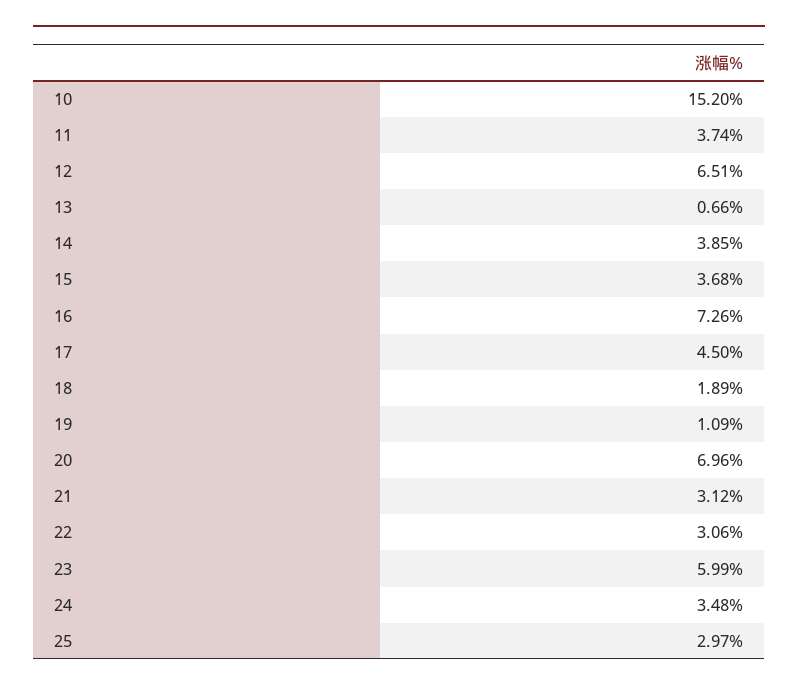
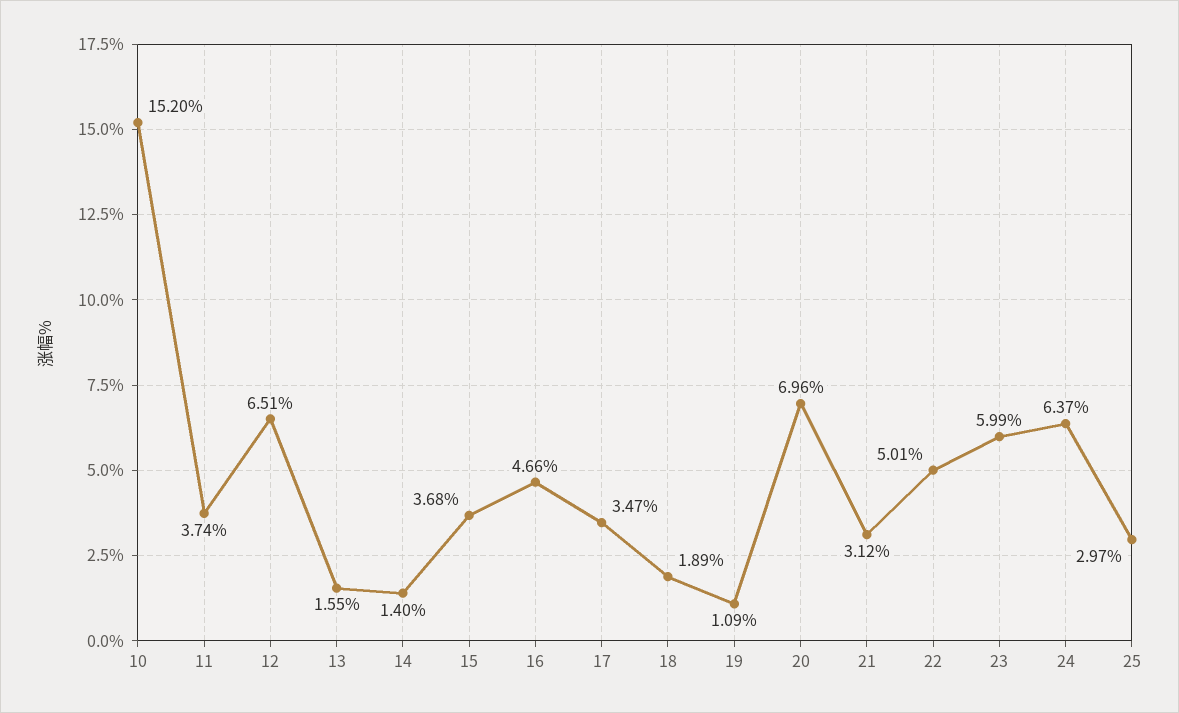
13: 0.66 -> 1.55
14: 3.85 -> 1.4
16: 7.26 -> 4.66
17: 4.5 -> 3.47
22: 3.06 -> 5.01
24: 3.48 -> 6.37

